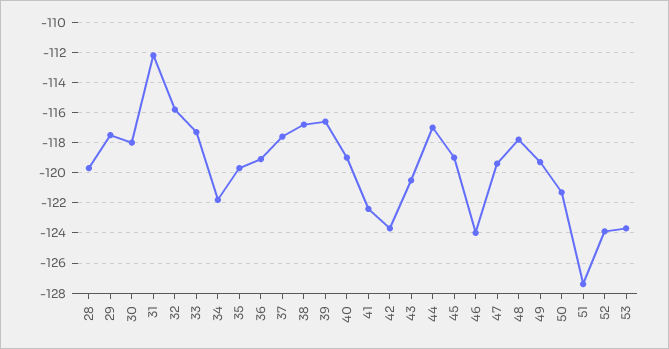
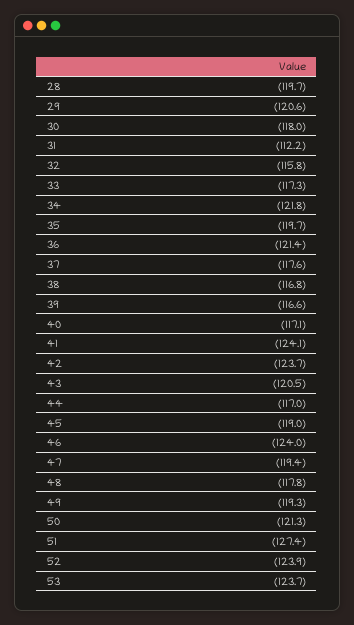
29: -117.5 -> -120.6
36: -119 -> -121.4
40: -119 -> -117.1
41: -122.5 -> -124.1

